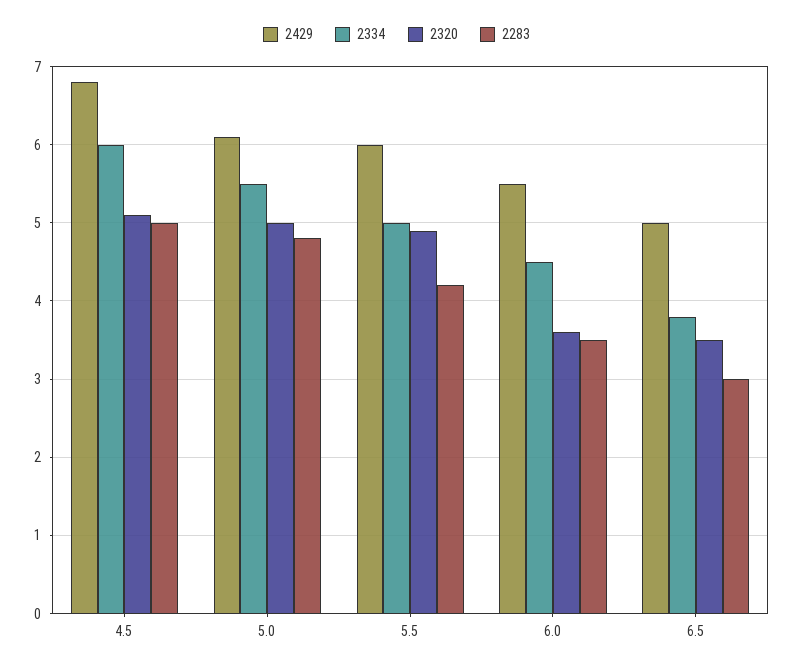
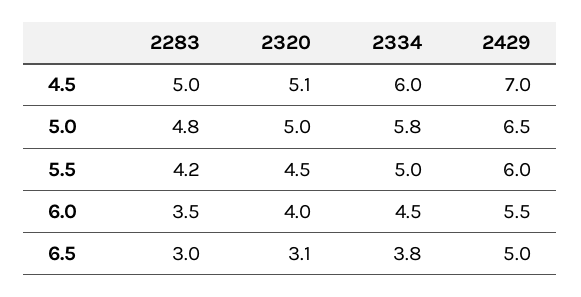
2429, 4.5: 6.8 -> 7
2429, 5.0: 6.1 -> 6.5
2334, 5.0: 5.5 -> 5.8
2320, 5.5: 4.9 -> 4.5
2320, 6.0: 3.6 -> 4
2320, 6.5: 3.5 -> 3.1

